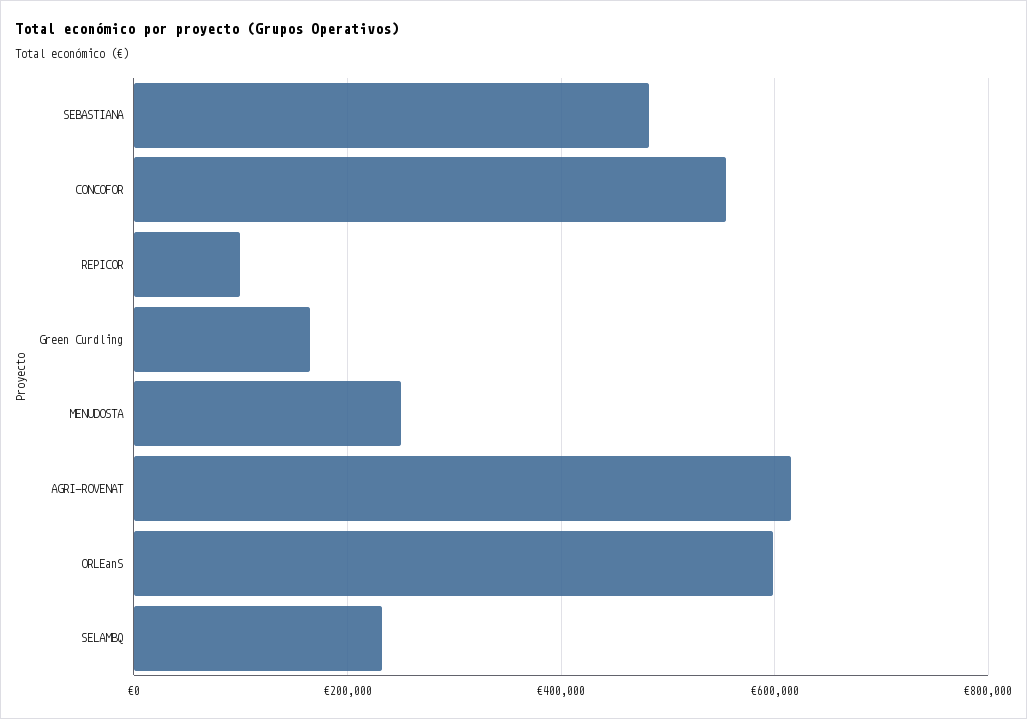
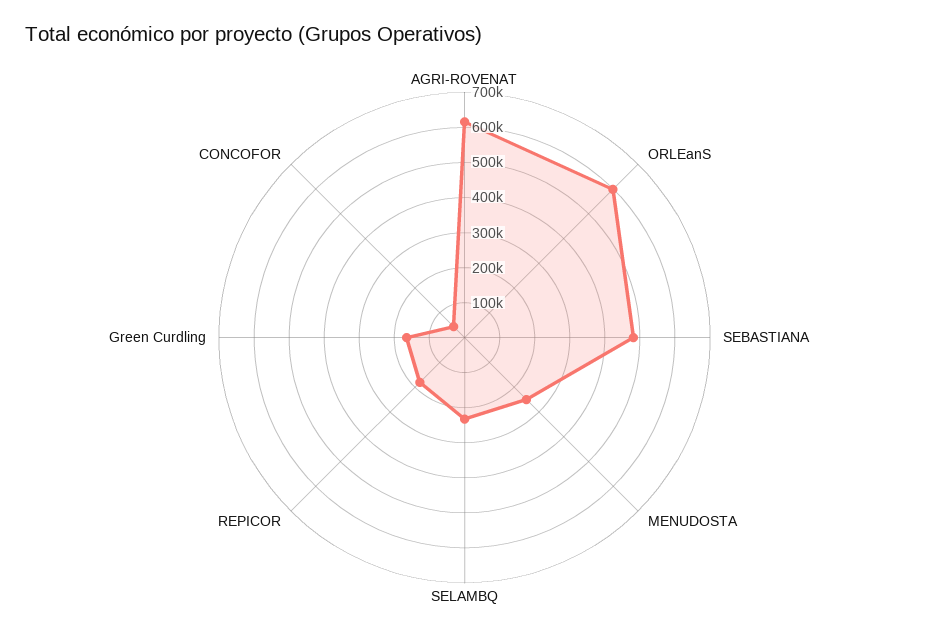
CONCOFOR: 560000 -> 50000
REPICOR: 100000 -> 175000

